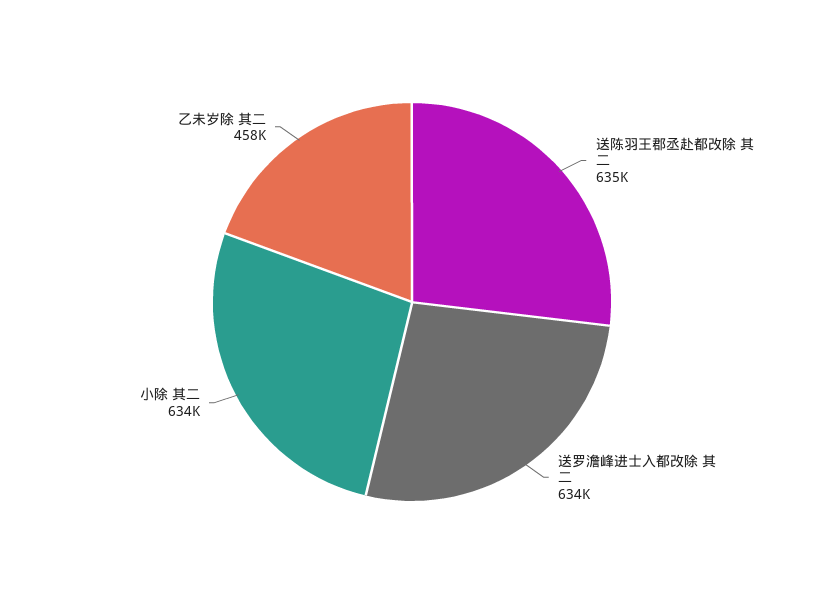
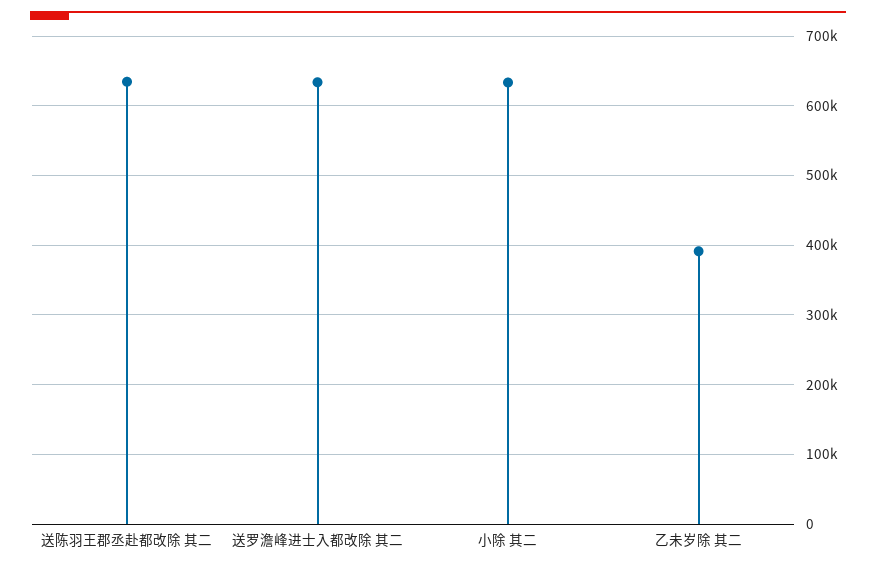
乙未岁除 其二: 458000 -> 390000

